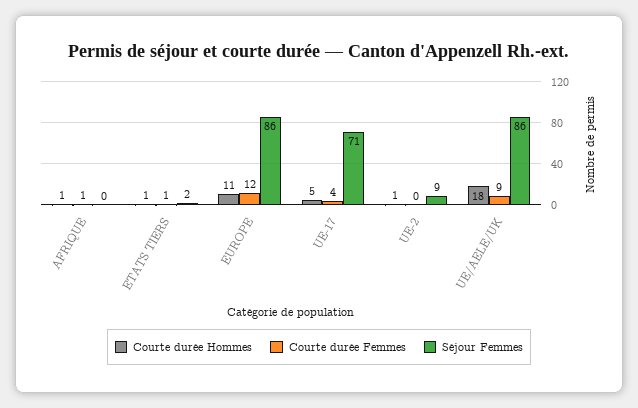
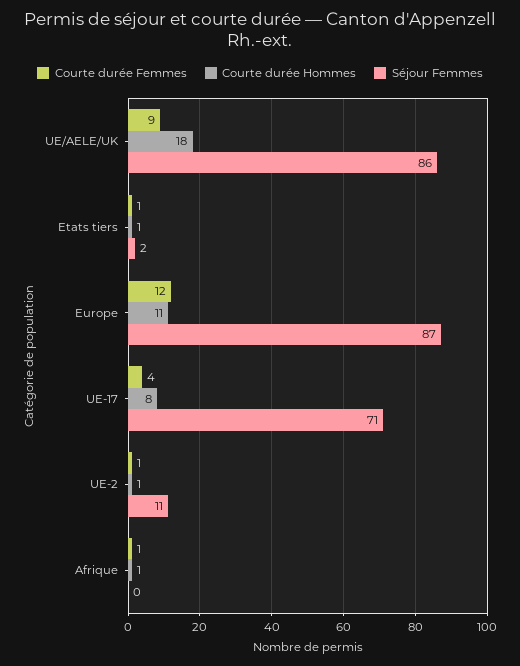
Séjour Femmes, EUROPE: 86 -> 87
Courte durée Hommes, UE-17: 5 -> 8
Courte durée Femmes, UE-2: 0 -> 1
Séjour Femmes, UE-2: 9 -> 11

